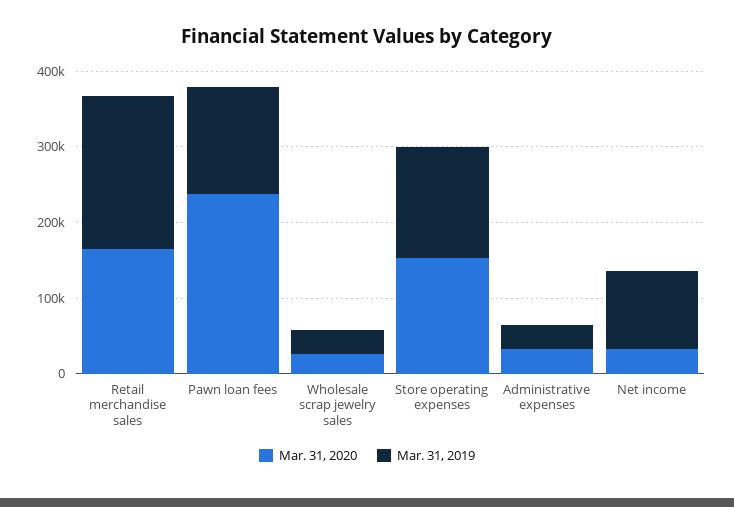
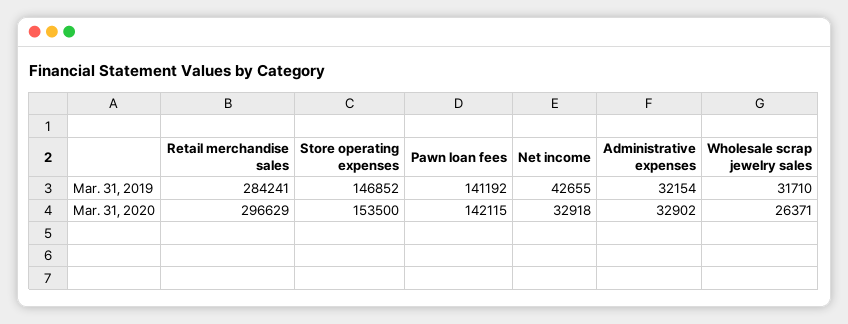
Mar. 31, 2020, Retail merchandise sales: 160000 -> 296629
Mar. 31, 2019, Retail merchandise sales: 200000 -> 284241
Mar. 31, 2020, Pawn loan fees: 240000 -> 142115
Mar. 31, 2019, Net income: 100000 -> 42655

